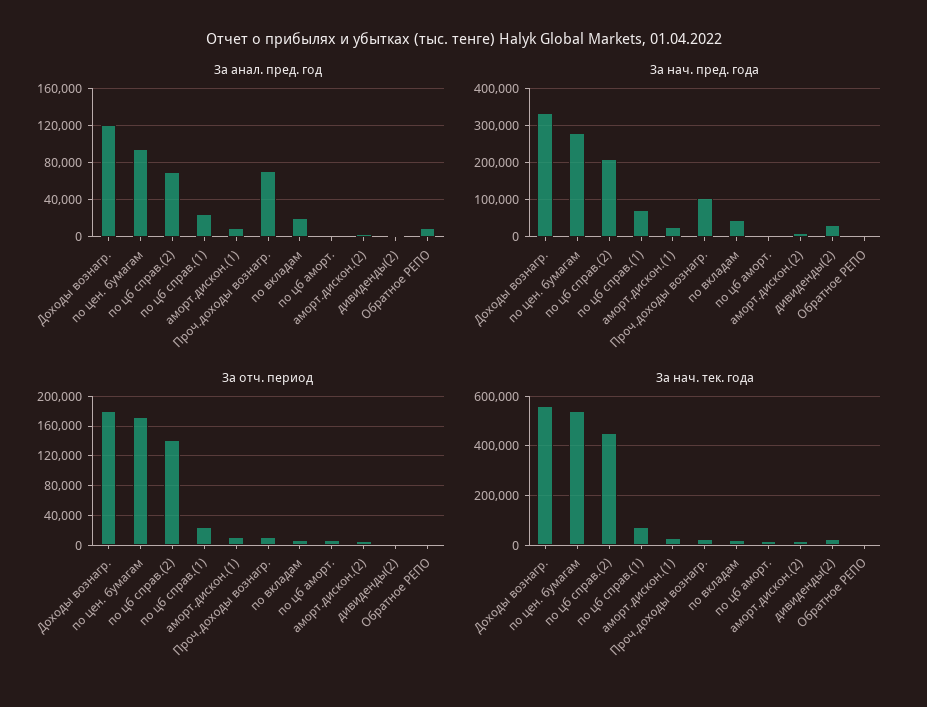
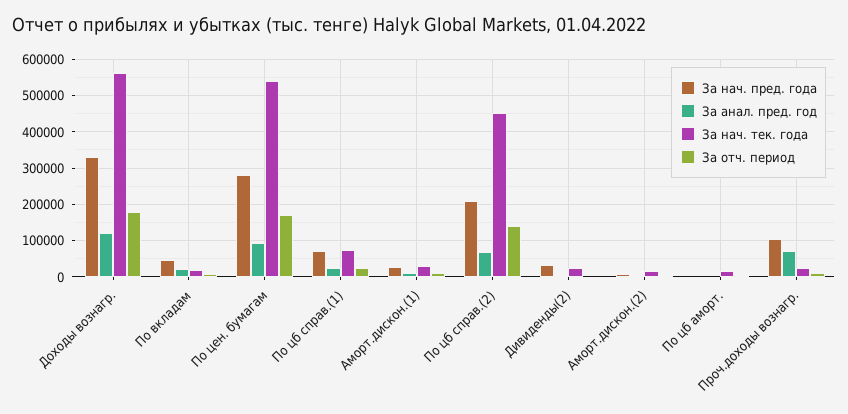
За анал. пред. год, Обратное РЕПО: 10000 -> none
За нач. пред. года, Обратное РЕПО: 0 -> none
За отч. период, Обратное РЕПО: 0 -> none
За нач. тек. года, Обратное РЕПО: 0 -> none

